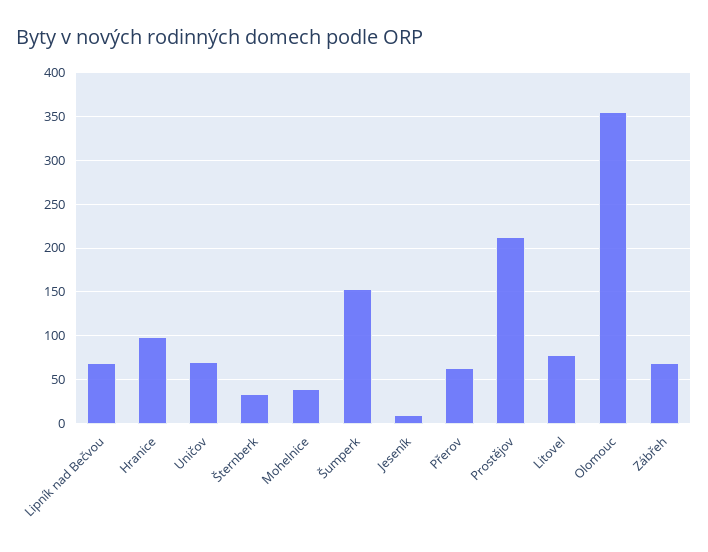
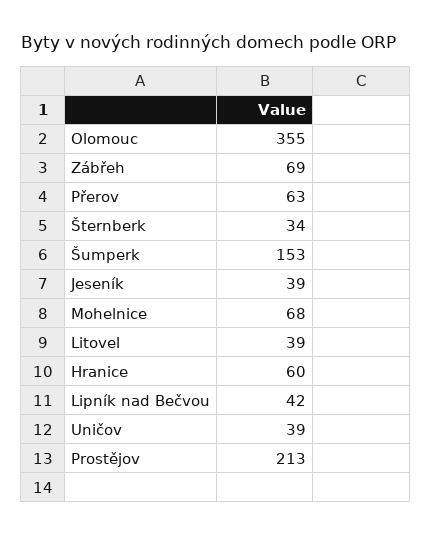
Lipník nad Bečvou: 70 -> 42
Hranice: 100 -> 60
Uničov: 70 -> 39
Mohelnice: 40 -> 68
Jeseník: 10 -> 39
Litovel: 80 -> 39

